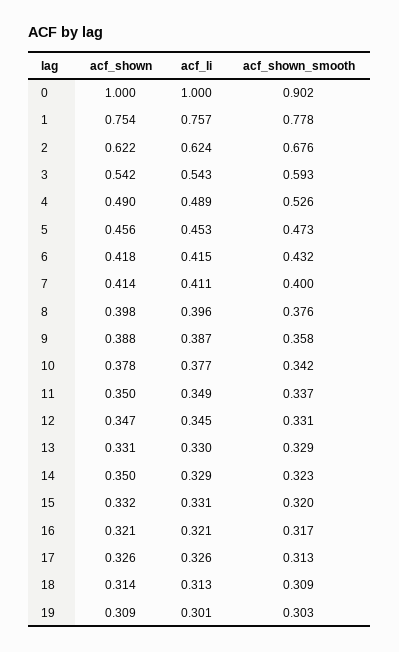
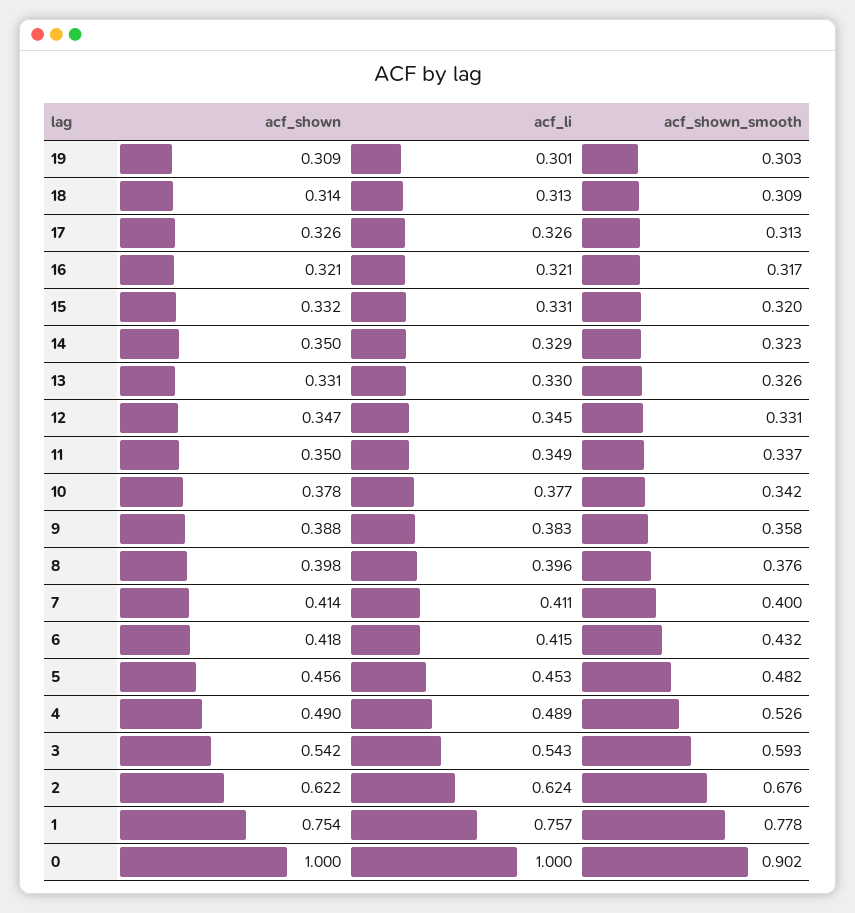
acf_shown_smooth, 5: 0.473 -> 0.482
acf_li, 9: 0.387 -> 0.383
acf_shown_smooth, 13: 0.329 -> 0.326

